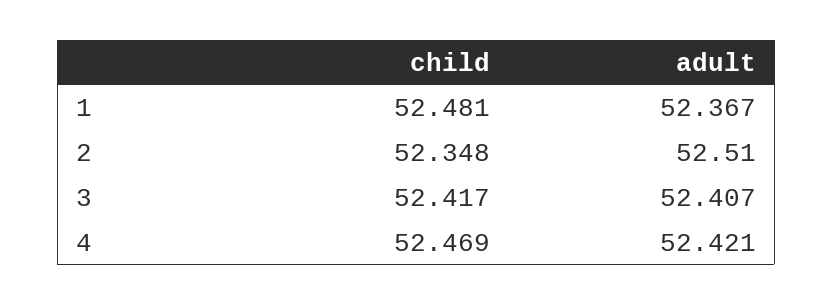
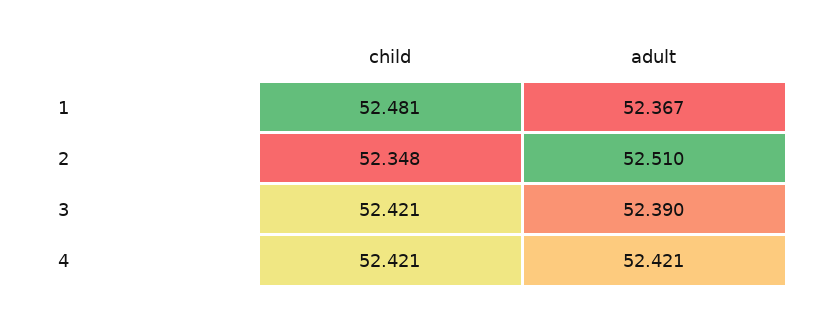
child, 3: 52.417 -> 52.421
adult, 3: 52.407 -> 52.39
child, 4: 52.469 -> 52.421

